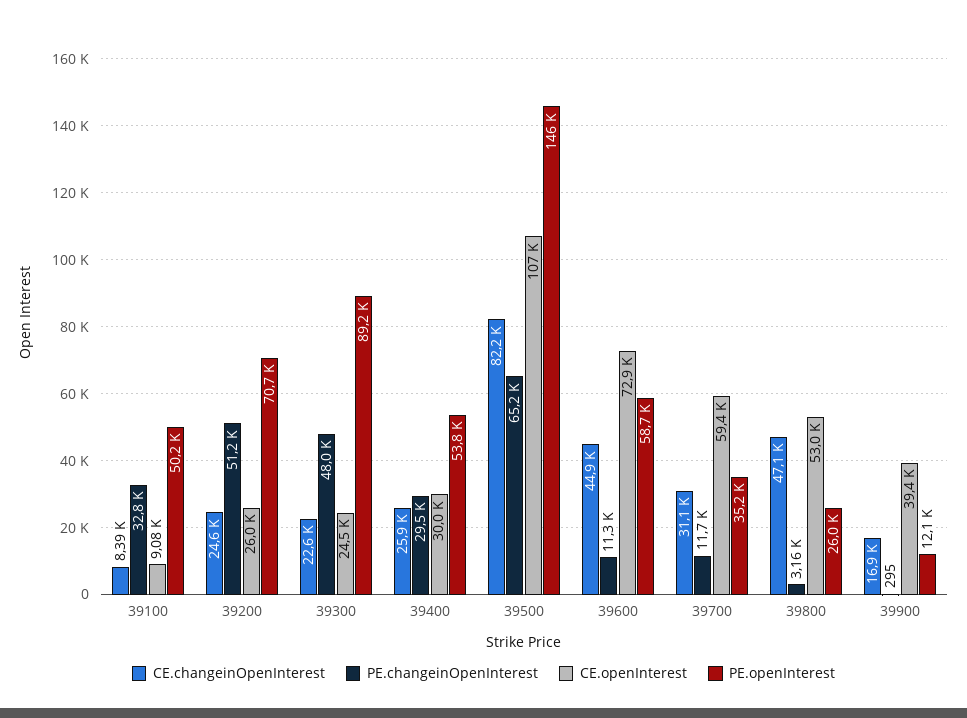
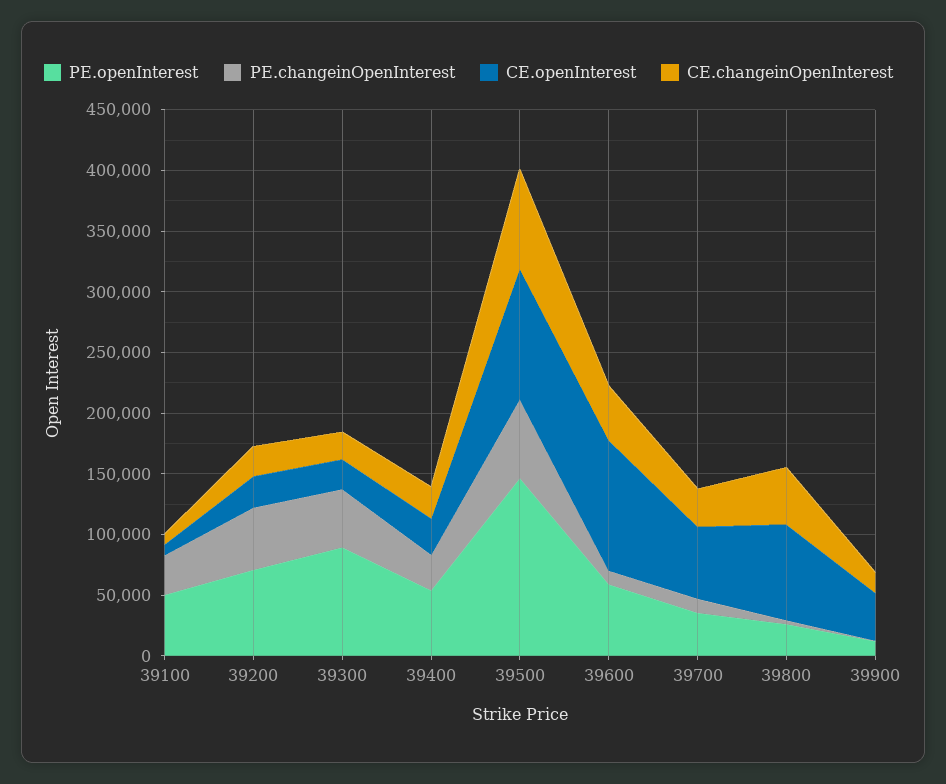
CE.openInterest, 39600: 72900 -> 110000
CE.openInterest, 39800: 53000 -> 80000

